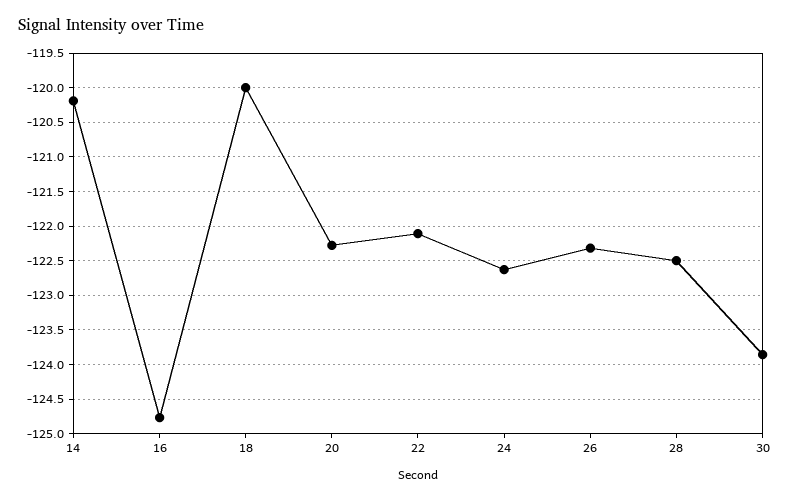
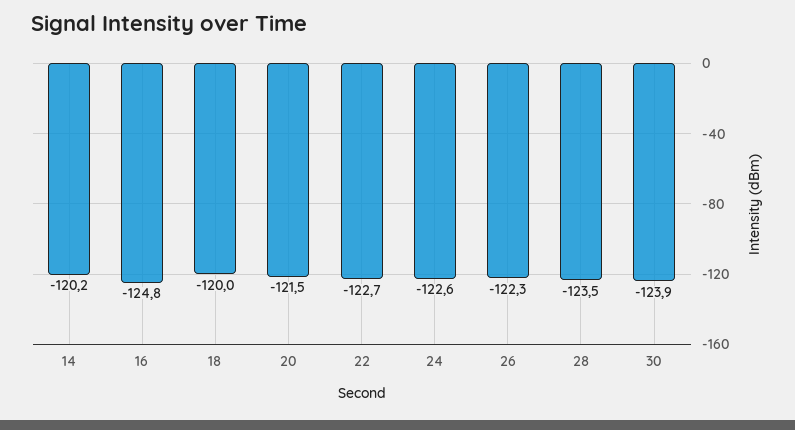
20: -122.3 -> -121.5
22: -122.1 -> -122.7
28: -122.5 -> -123.5

